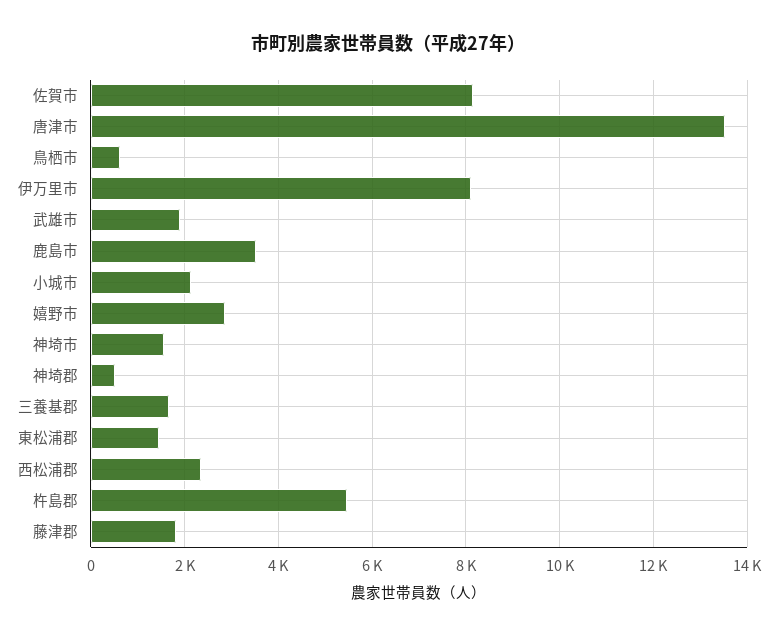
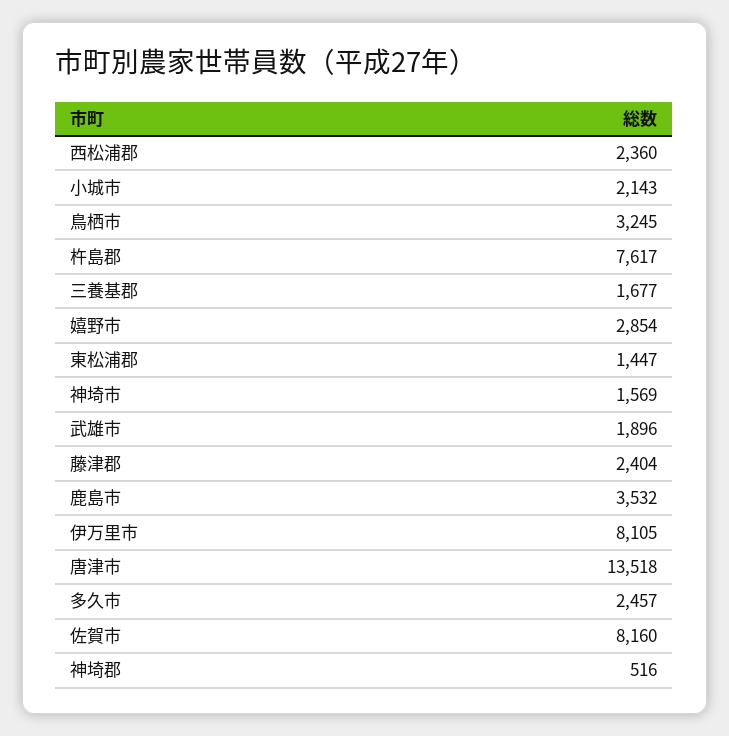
鳥栖市: 600 -> 3245
杵島郡: 5400 -> 7617
藤津郡: 1800 -> 2404
多久市: none -> 2457

